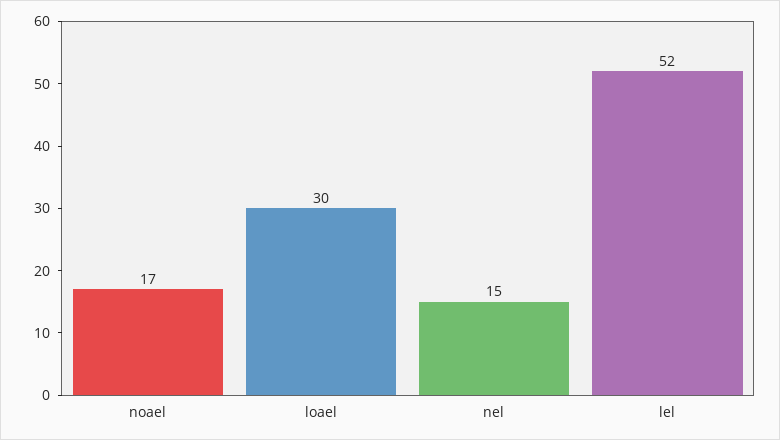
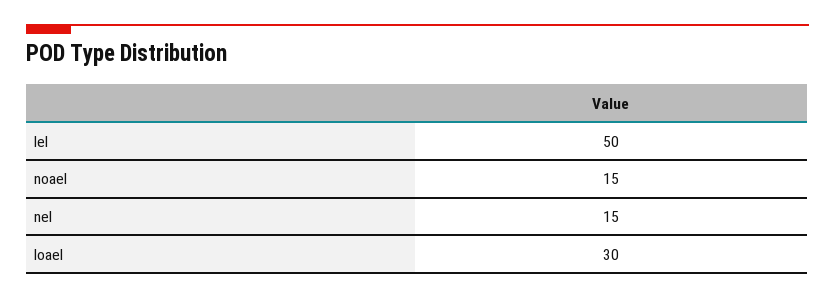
noael: 17 -> 15
lel: 52 -> 50

